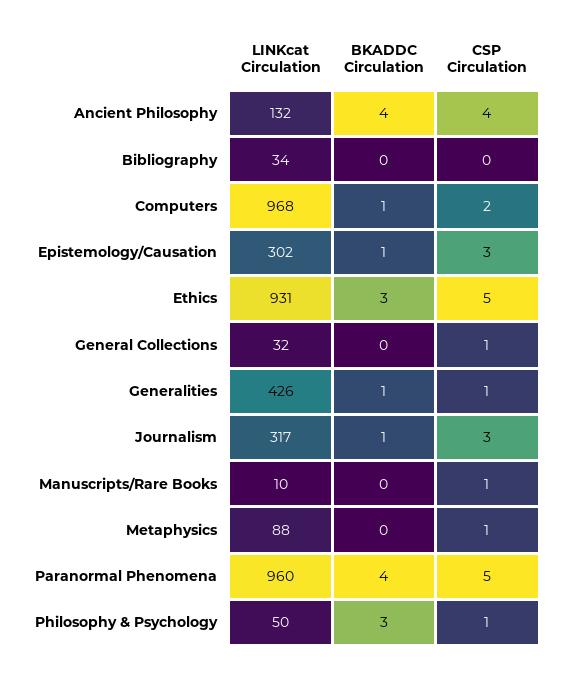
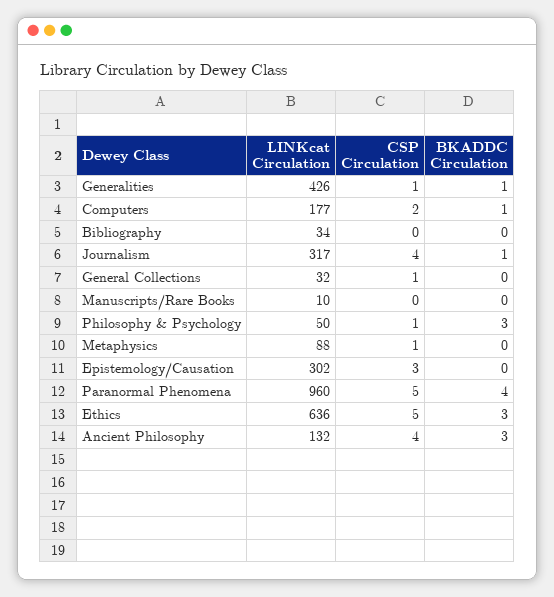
BKADDC Circulation, Ancient Philosophy: 4 -> 3
LINKcat Circulation, Computers: 968 -> 177
BKADDC Circulation, Epistemology/Causation: 1 -> 0
LINKcat Circulation, Ethics: 931 -> 636
CSP Circulation, Journalism: 3 -> 4
CSP Circulation, Manuscripts/Rare Books: 1 -> 0

